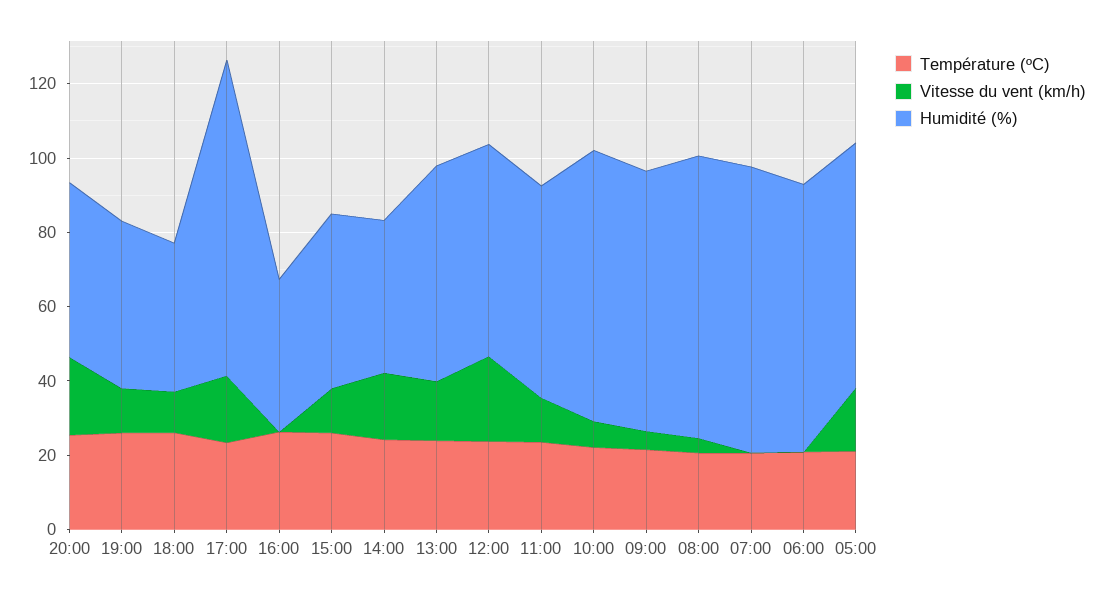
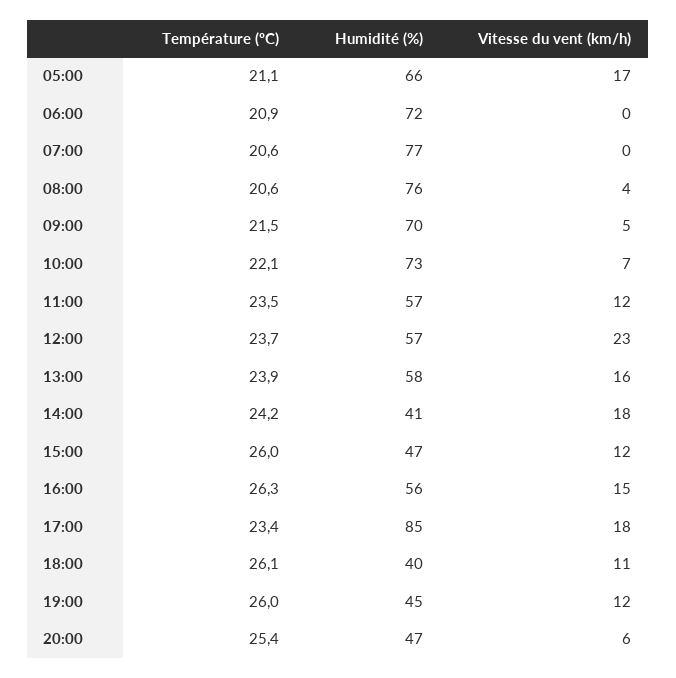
Vitesse du vent (km/h), 20:00: 20 -> 6
Vitesse du vent (km/h), 16:00: 0 -> 15
Humidité (%), 16:00: 40 -> 56

